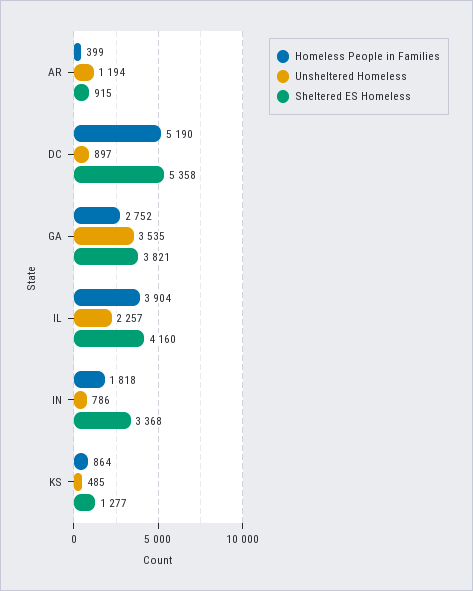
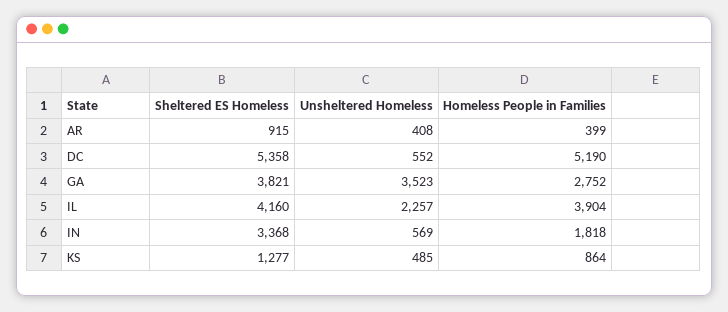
Unsheltered Homeless, AR: 1194 -> 408
Unsheltered Homeless, DC: 897 -> 552
Unsheltered Homeless, GA: 3535 -> 3523
Unsheltered Homeless, IN: 786 -> 569

